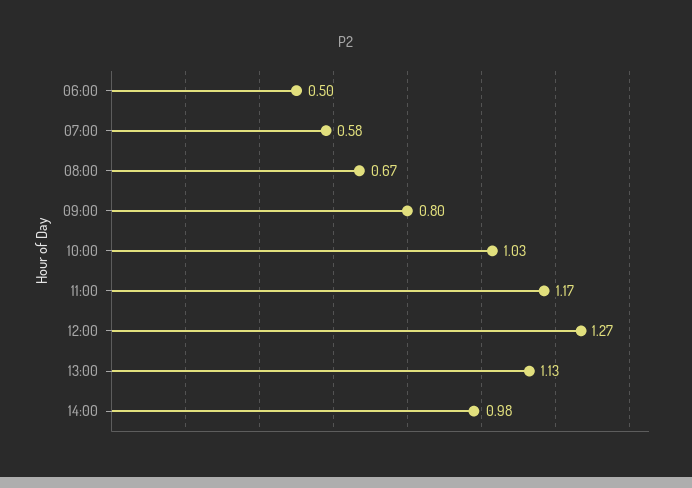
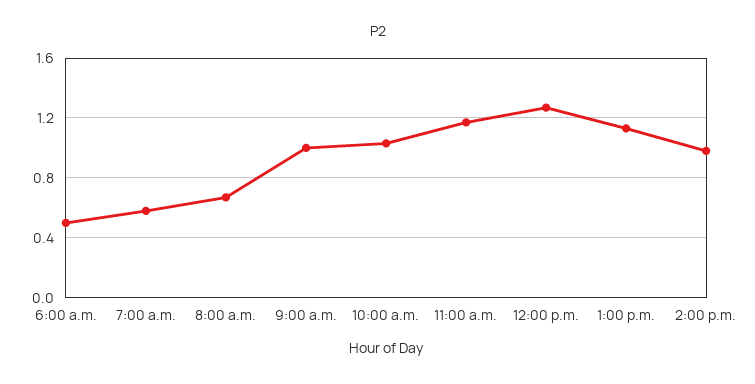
09:00: 0.8 -> 1

